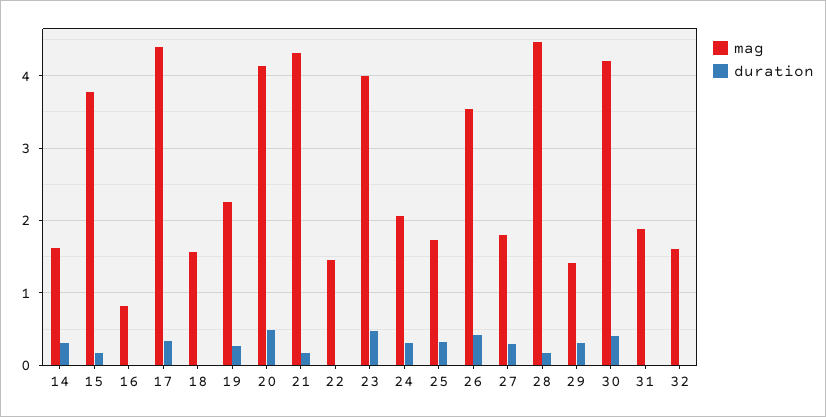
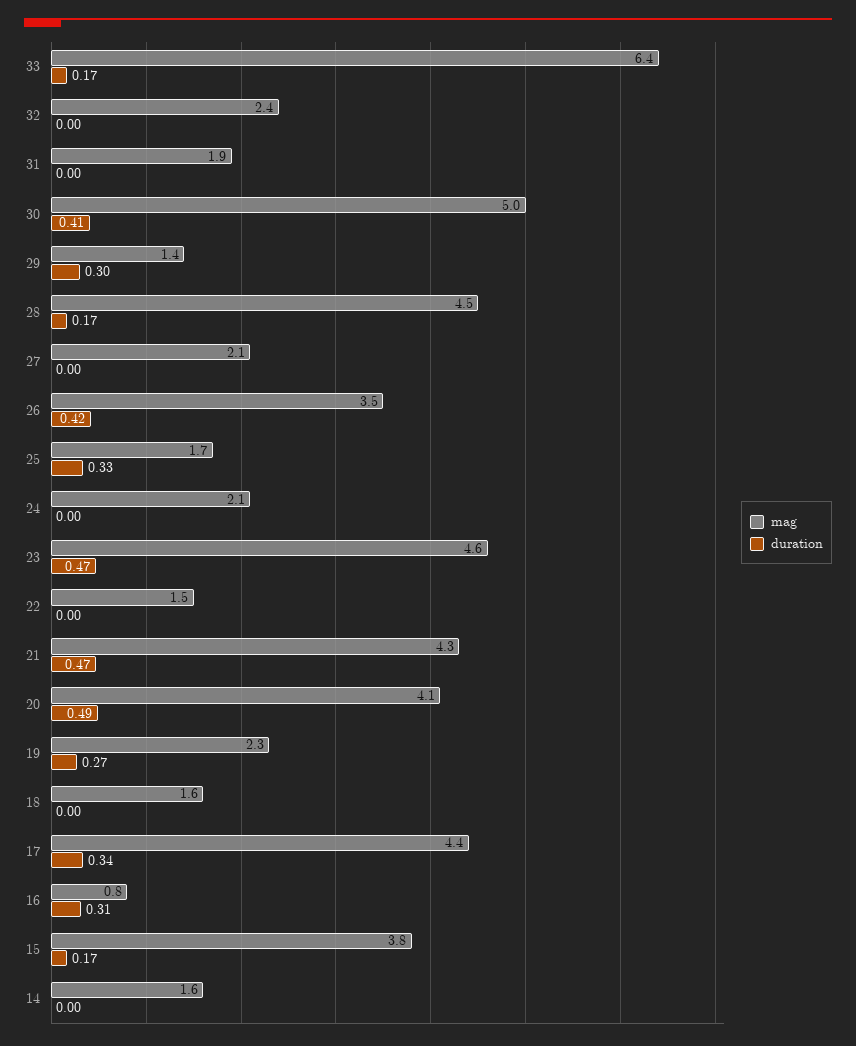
duration, 14: 0.3 -> 0
duration, 16: 0 -> 0.31
duration, 21: 0.2 -> 0.47
mag, 23: 4 -> 4.6
duration, 24: 0.3 -> 0
mag, 27: 1.8 -> 2.1
duration, 27: 0.3 -> 0
mag, 30: 4.2 -> 5
mag, 32: 1.6 -> 2.4
mag, 33: none -> 6.4
duration, 33: none -> 0.17

